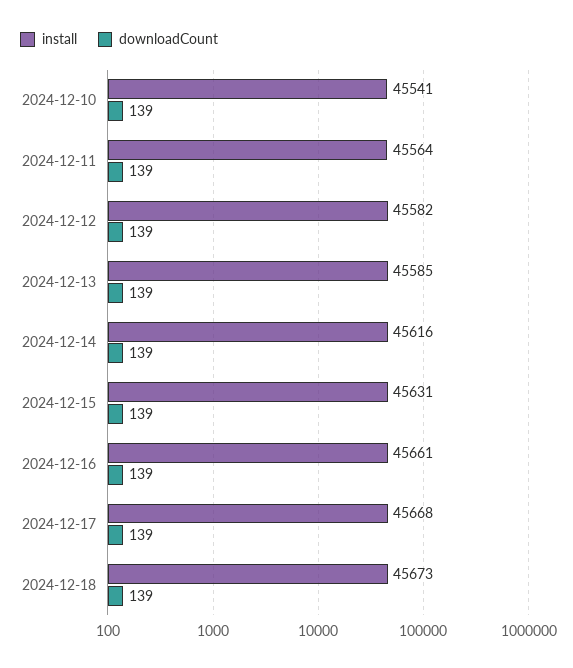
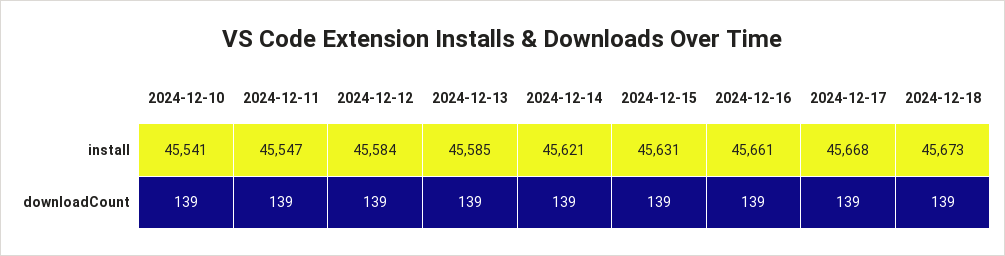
install, 2024-12-11: 45564 -> 45547
install, 2024-12-12: 45582 -> 45584
install, 2024-12-14: 45616 -> 45621

